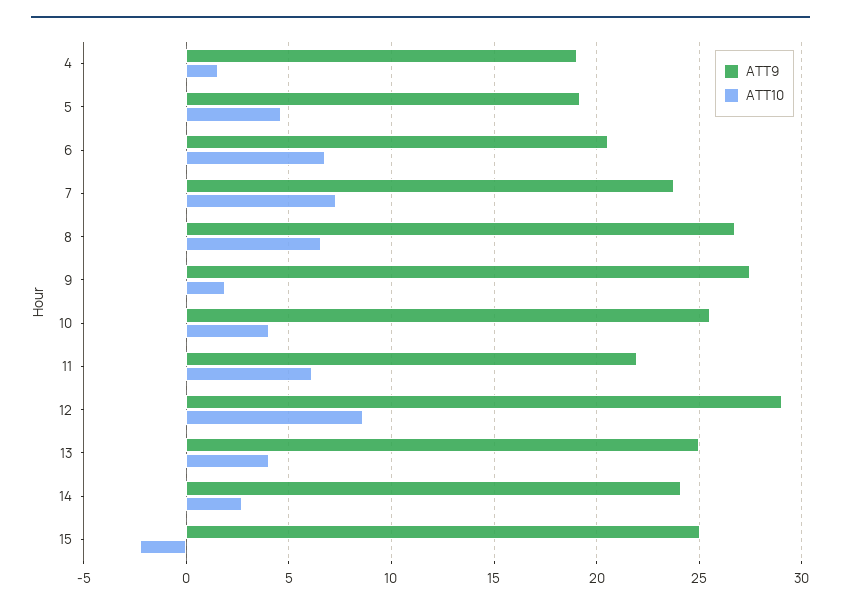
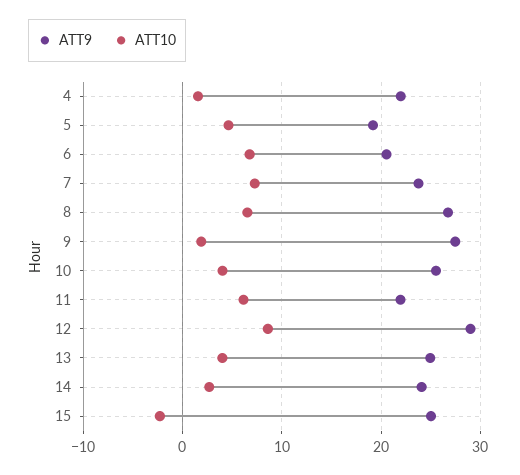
ATT9, 4: 19 -> 22

